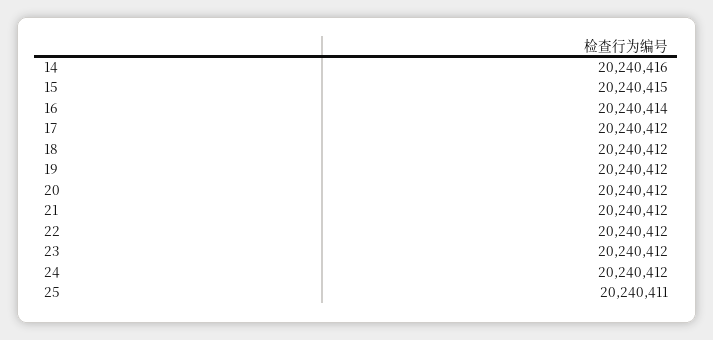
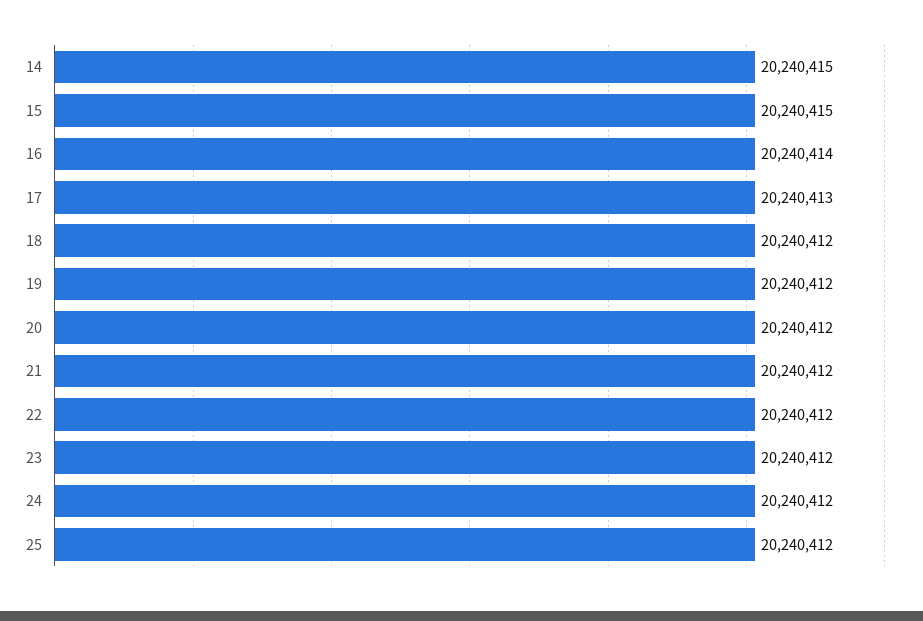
14: 20240416 -> 20240415
17: 20240412 -> 20240413
25: 20240411 -> 20240412

